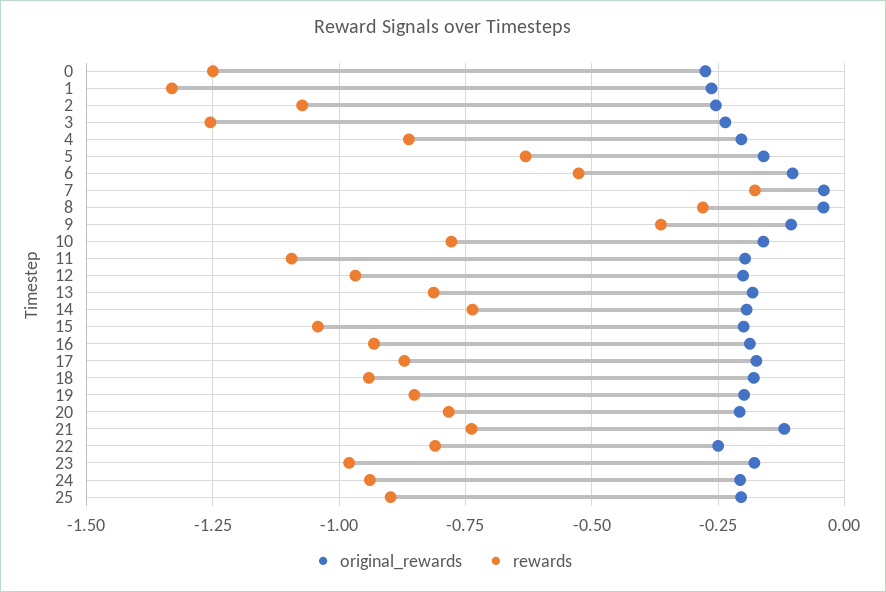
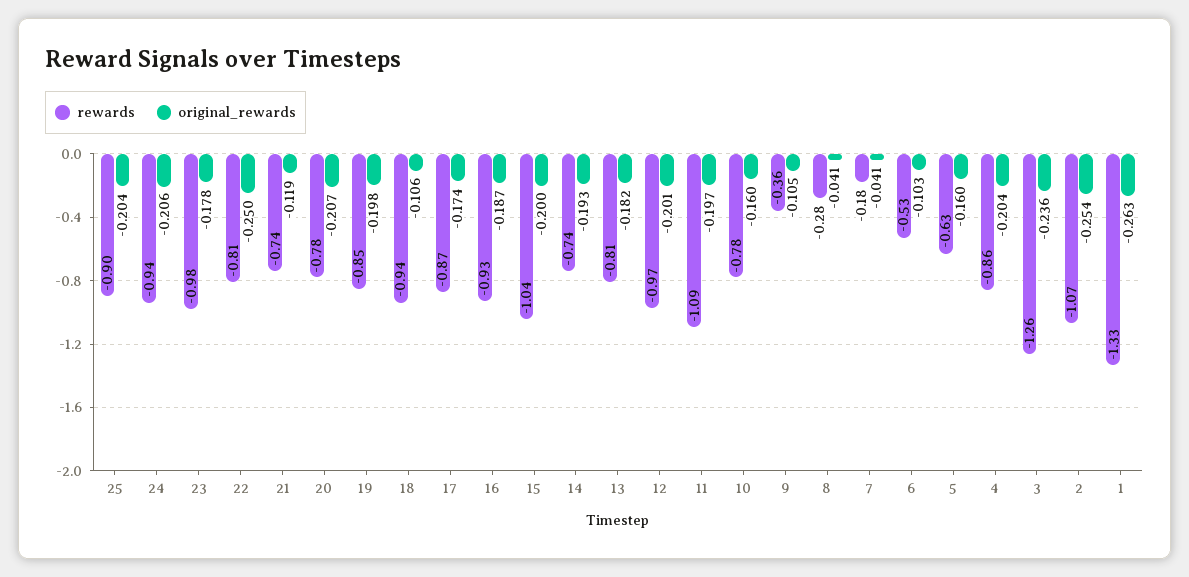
original_rewards, 0: -0.275 -> none
rewards, 0: -1.25 -> none
original_rewards, 18: -0.175 -> -0.106

